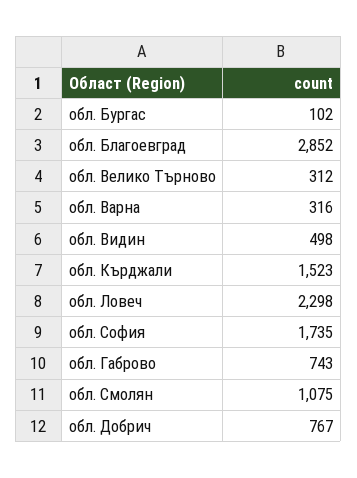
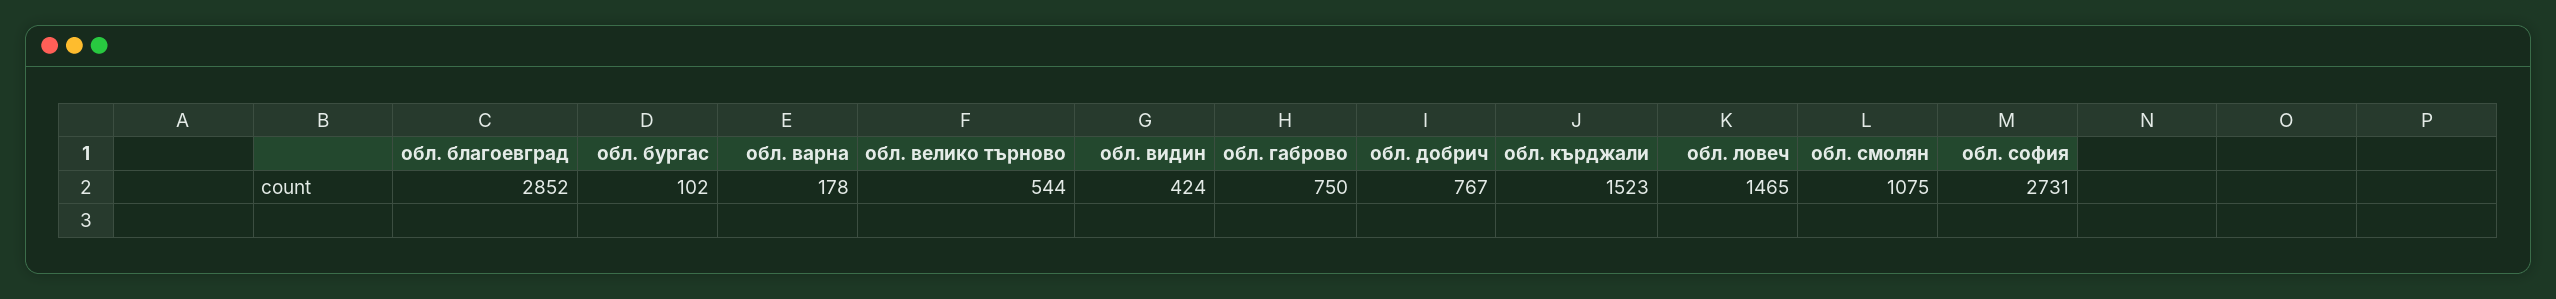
обл. Велико Търново: 312 -> 544
обл. Варна: 316 -> 178
обл. Видин: 498 -> 424
обл. Ловеч: 2298 -> 1465
обл. София: 1735 -> 2731
обл. Габрово: 743 -> 750

